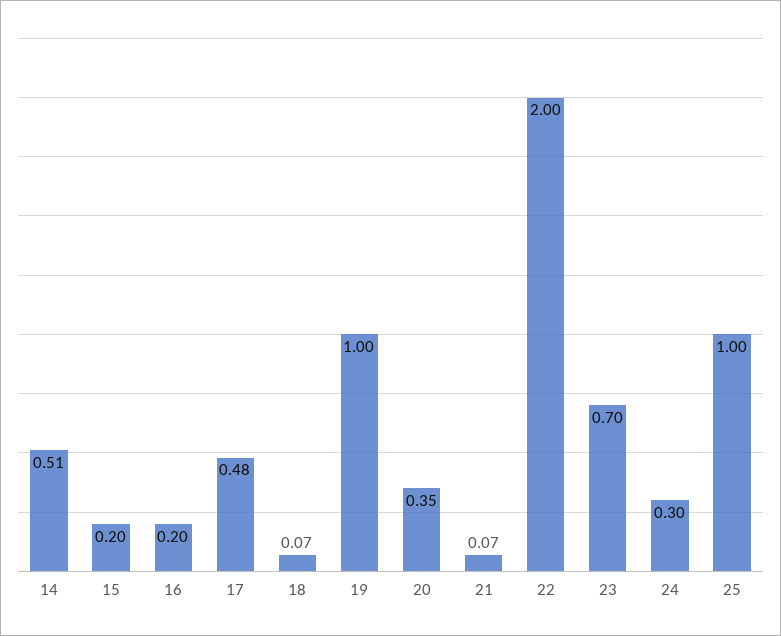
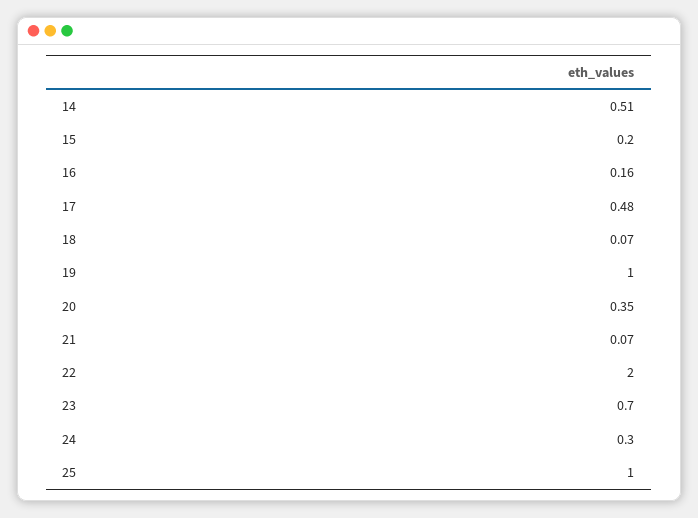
16: 0.2 -> 0.16

